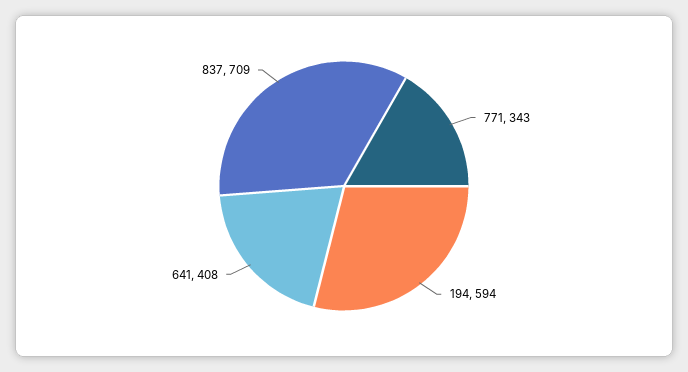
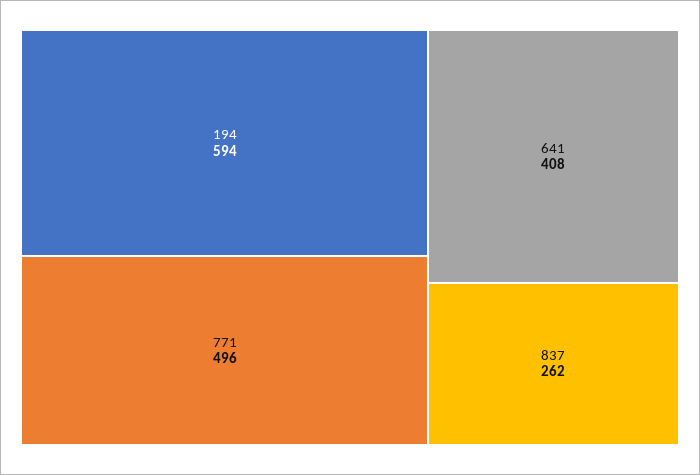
771: 343 -> 496
837: 709 -> 262

